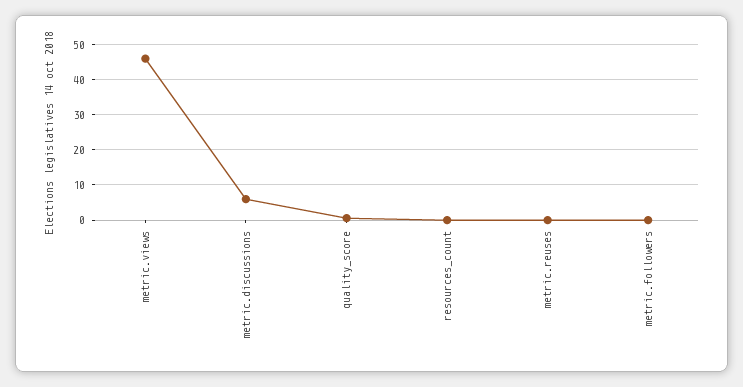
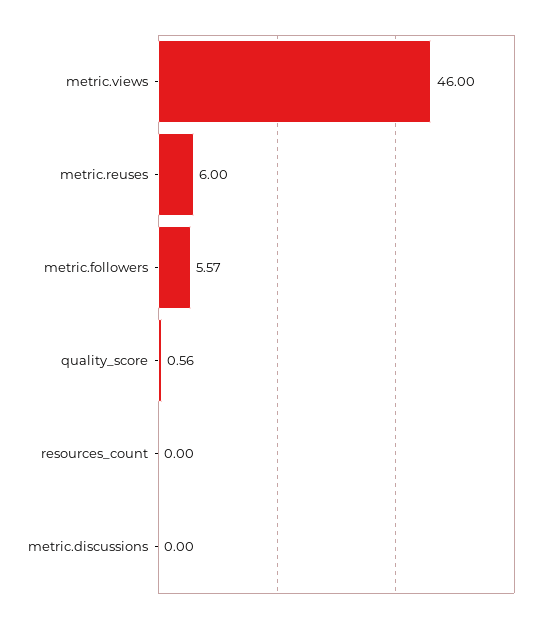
metric.discussions: 6 -> 0
metric.reuses: 0 -> 6
metric.followers: 0 -> 5.57

